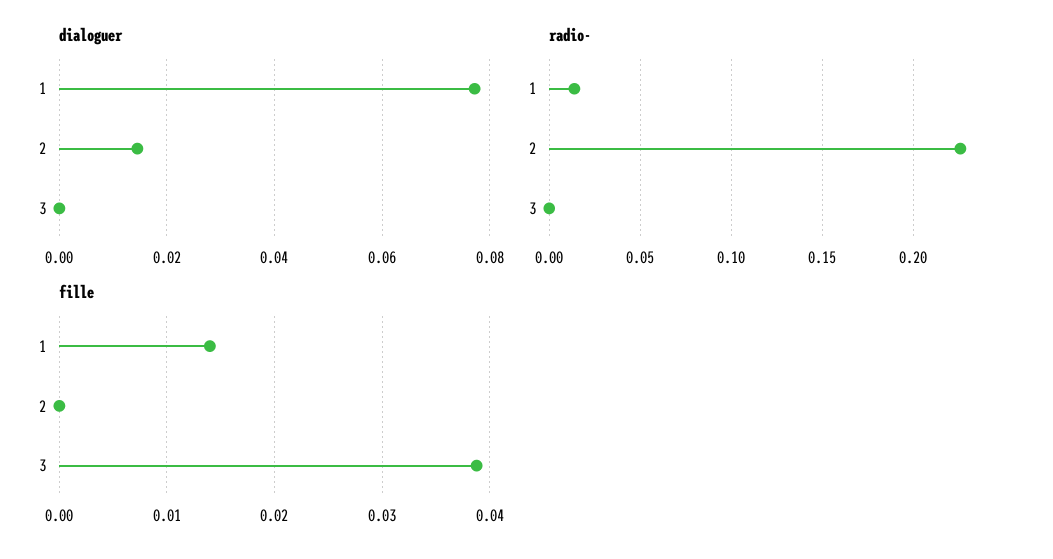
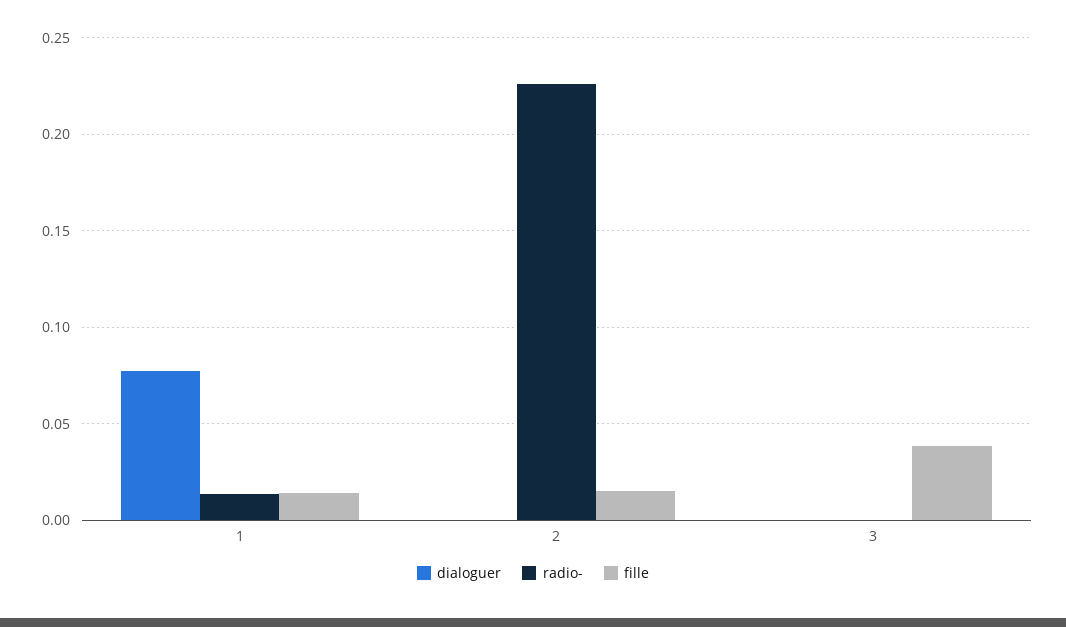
dialoguer, 2: 0.014 -> 0
fille, 2: 0 -> 0.015

